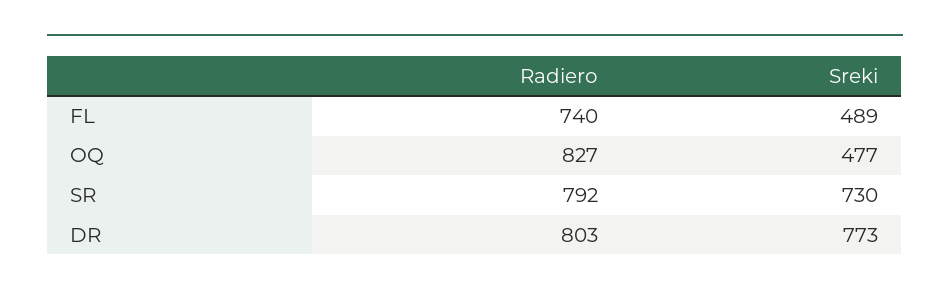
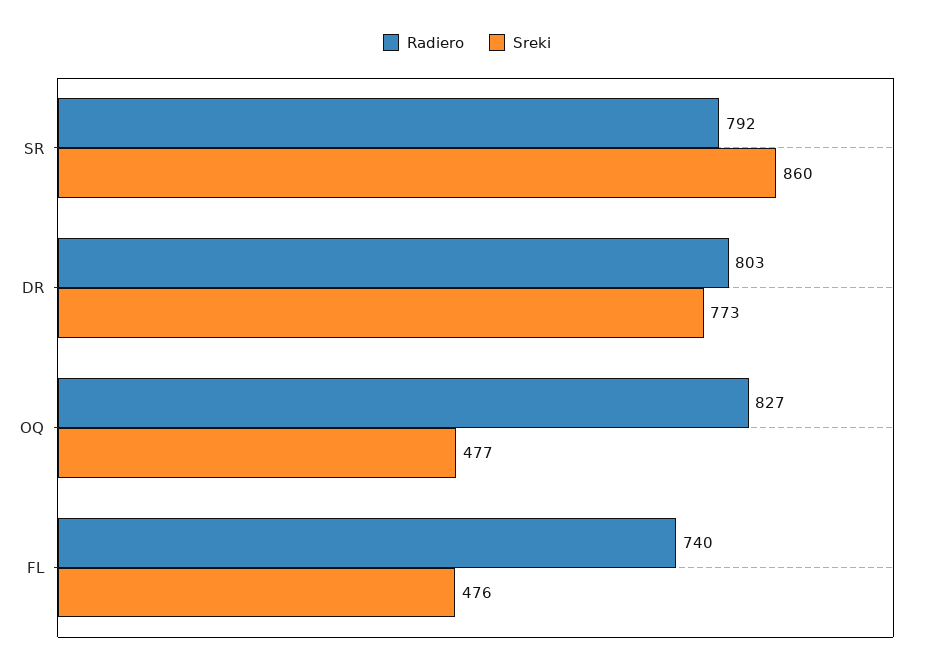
Sreki, FL: 489 -> 476
Sreki, SR: 730 -> 860

